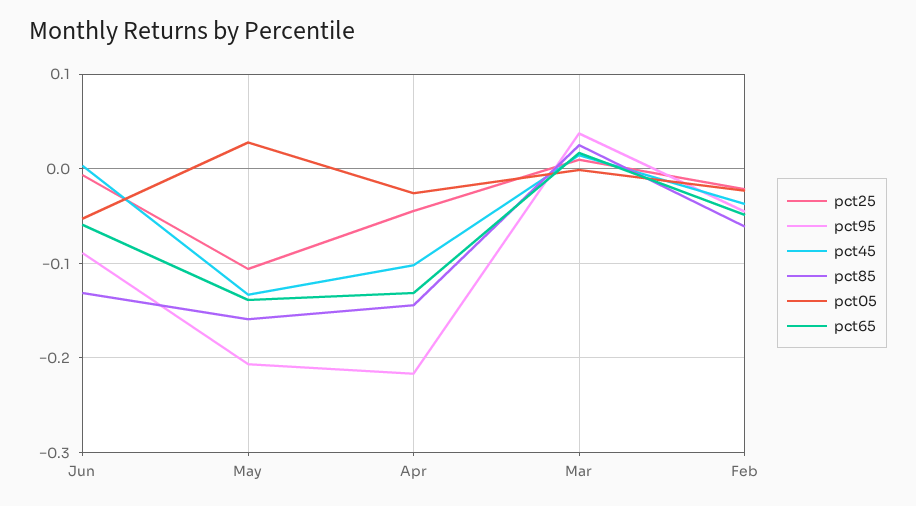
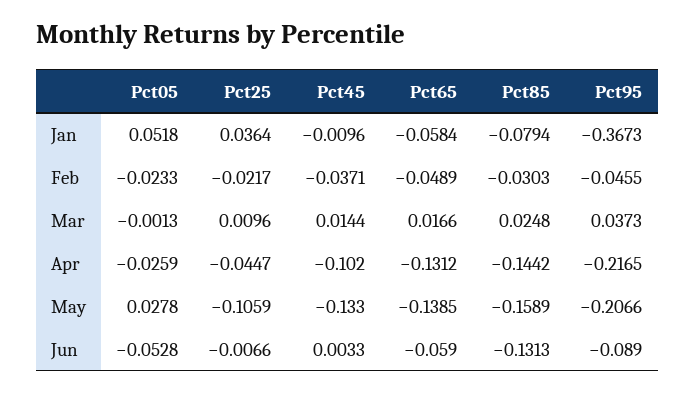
pct85, Feb: -0.06 -> -0.0303
pct05, Jan: none -> 0.0518
pct25, Jan: none -> 0.0364
pct45, Jan: none -> -0.0096
pct65, Jan: none -> -0.0584
pct85, Jan: none -> -0.0794
pct95, Jan: none -> -0.3673

